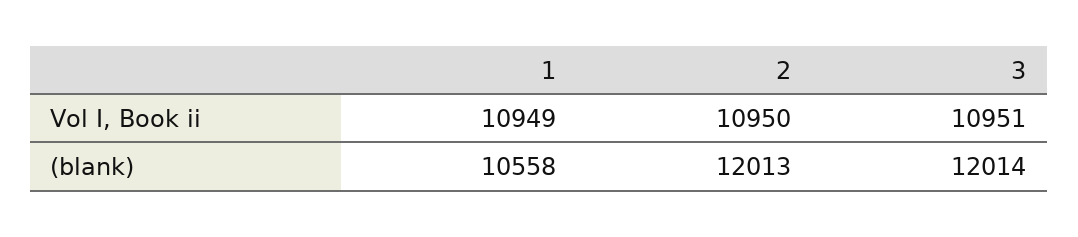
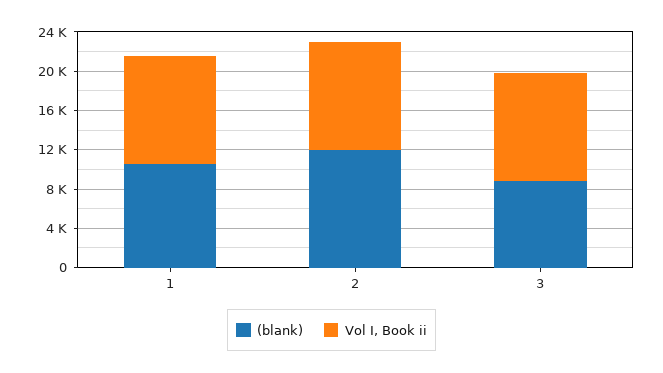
(blank), 3: 12014 -> 9000

